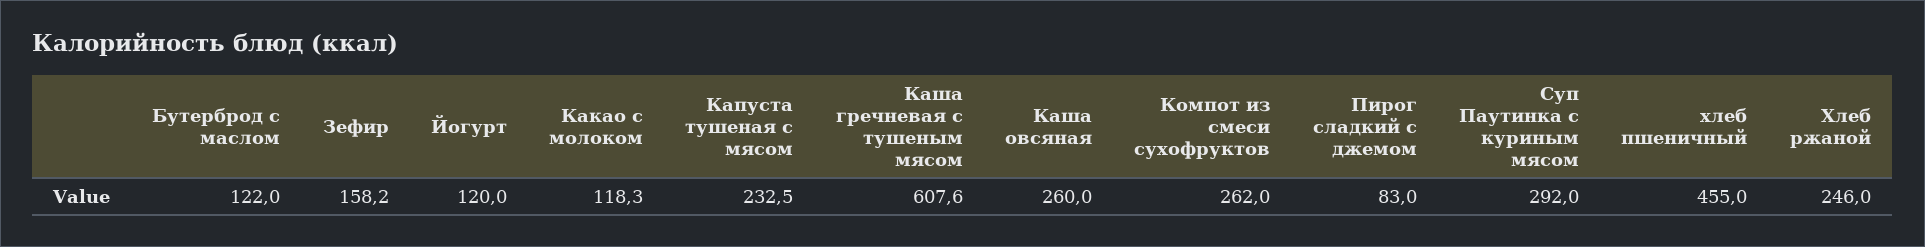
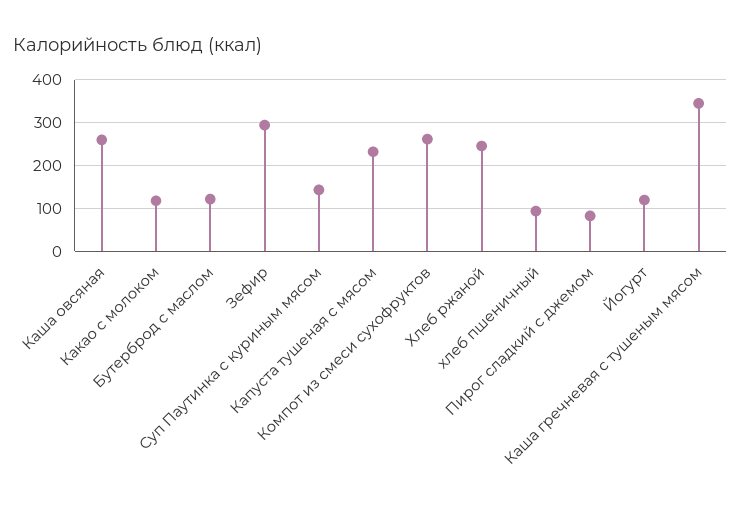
Зефир: 158.2 -> 300
Каша гречневая с тушеным мясом: 607.6 -> 340
Суп Паутинка с куриным мясом: 292 -> 140
хлеб пшеничный: 455 -> 100

